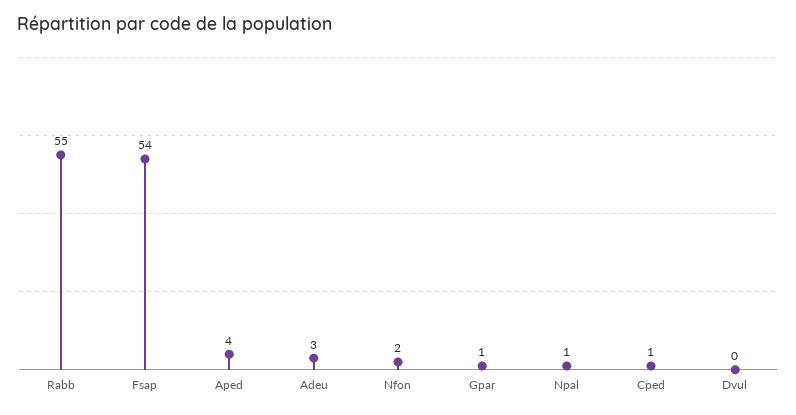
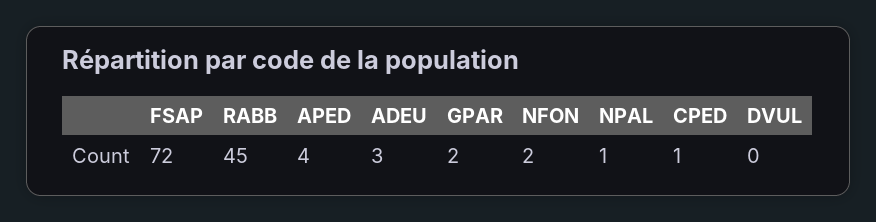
Rabb: 55 -> 45
Fsap: 54 -> 72
Gpar: 1 -> 2

